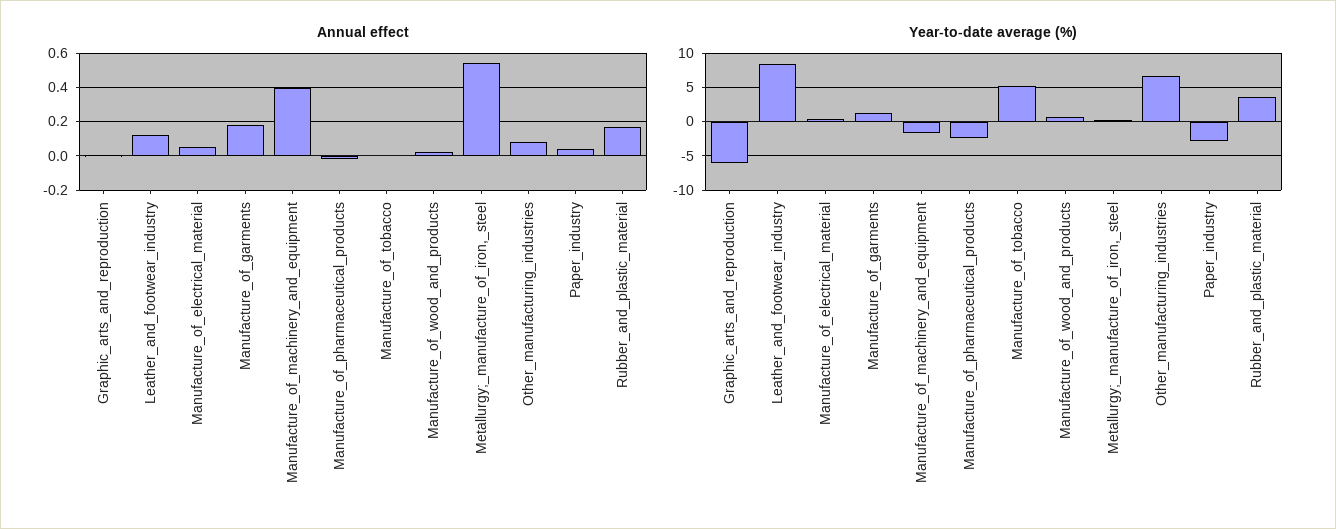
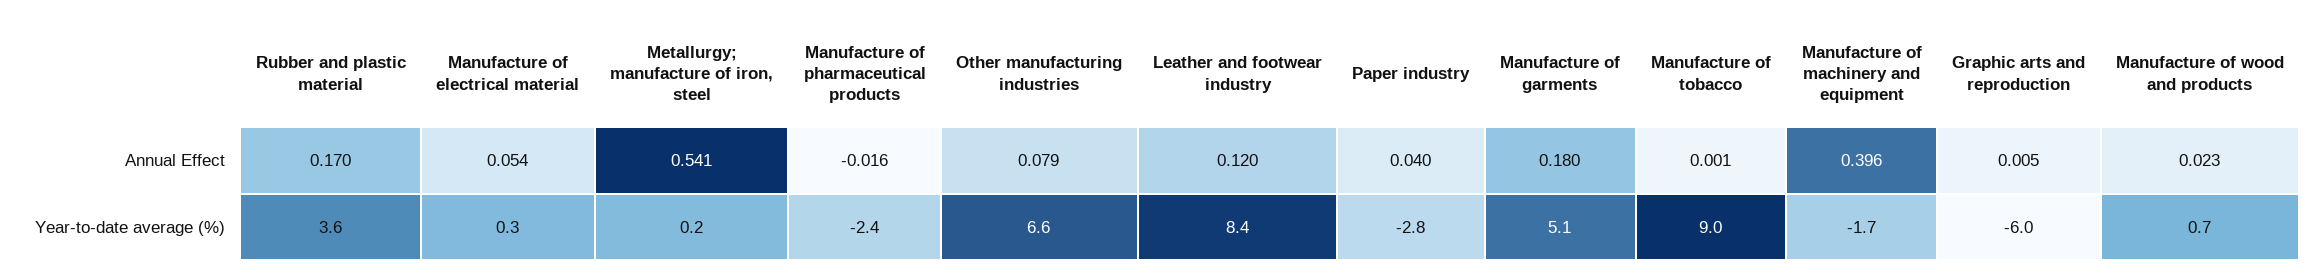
Year-to-date average (%), Manufacture_of_garments: 1 -> 5.1
Year-to-date average (%), Manufacture_of_tobacco: 5 -> 9

